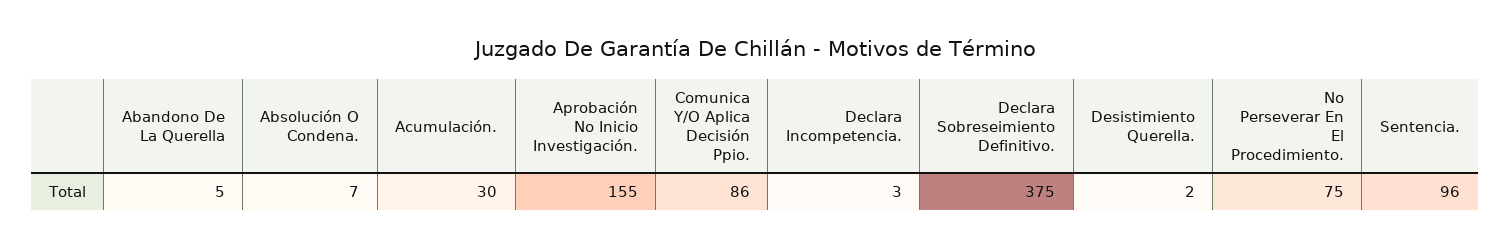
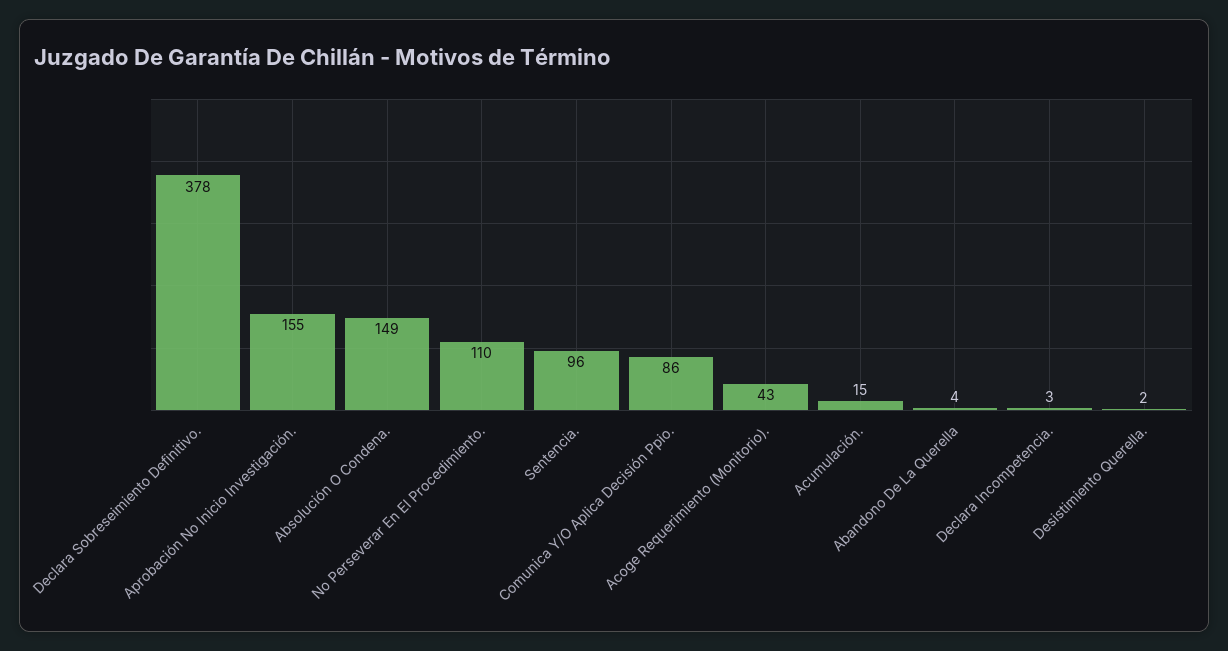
Abandono De La Querella: 5 -> 4
Absolución O Condena.: 7 -> 149
Acumulación.: 30 -> 15
Declara Sobreseimiento Definitivo.: 375 -> 378
No Perseverar En El Procedimiento.: 75 -> 110
Acoge Requerimiento (Monitorio).: none -> 43

